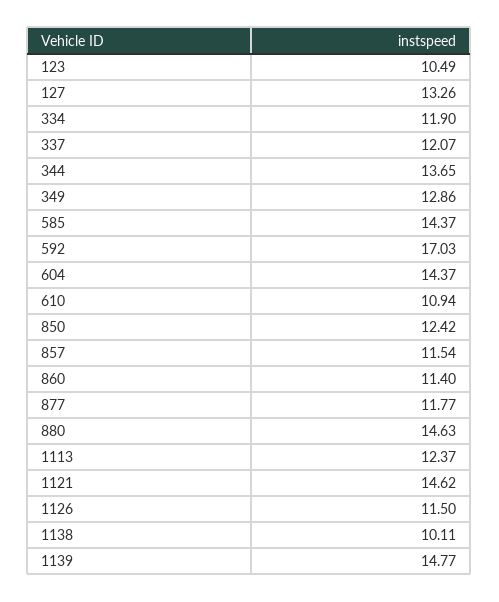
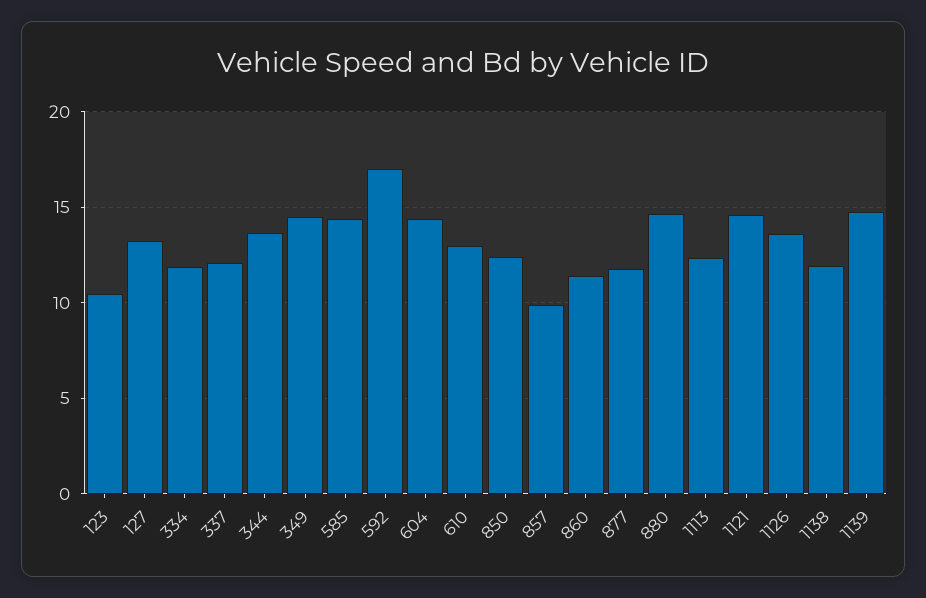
349: 12.86 -> 14.5
610: 10.94 -> 13
857: 11.54 -> 10
1126: 11.5 -> 13.5
1138: 10.11 -> 12

